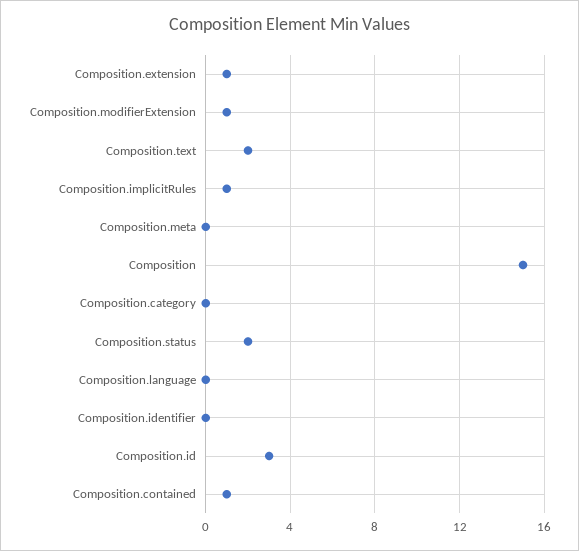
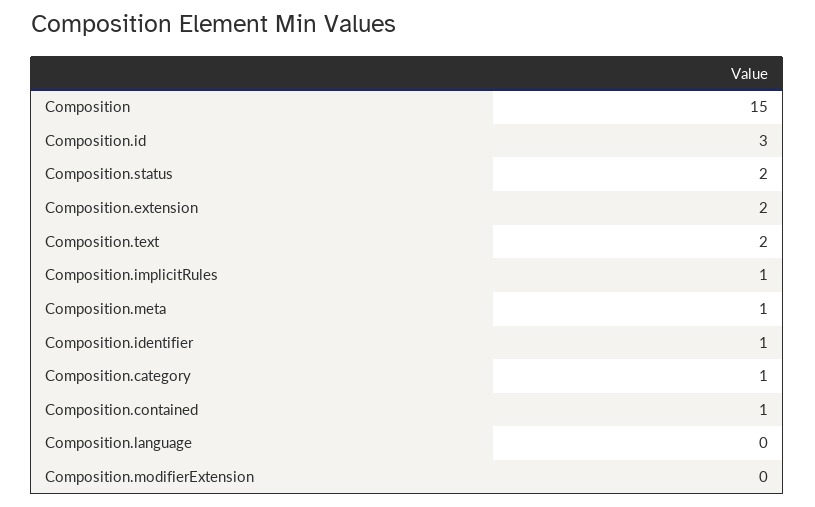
Composition.extension: 1 -> 2
Composition.modifierExtension: 1 -> 0
Composition.meta: 0 -> 1
Composition.category: 0 -> 1
Composition.identifier: 0 -> 1

